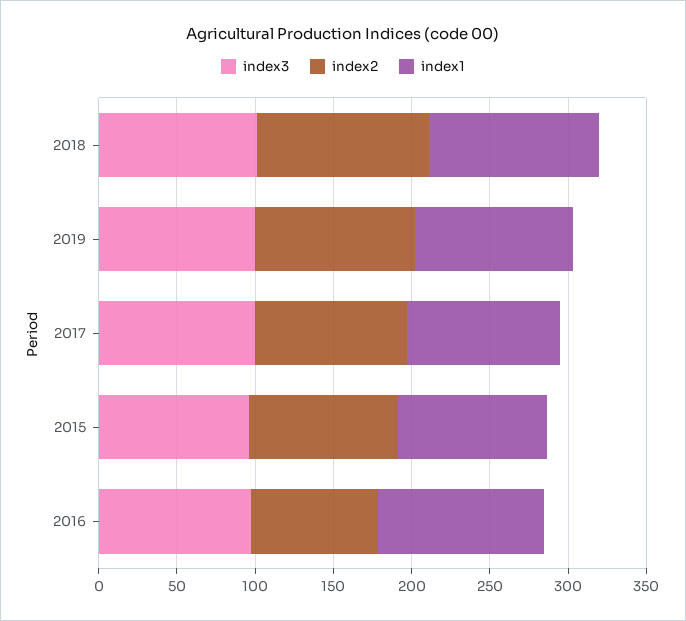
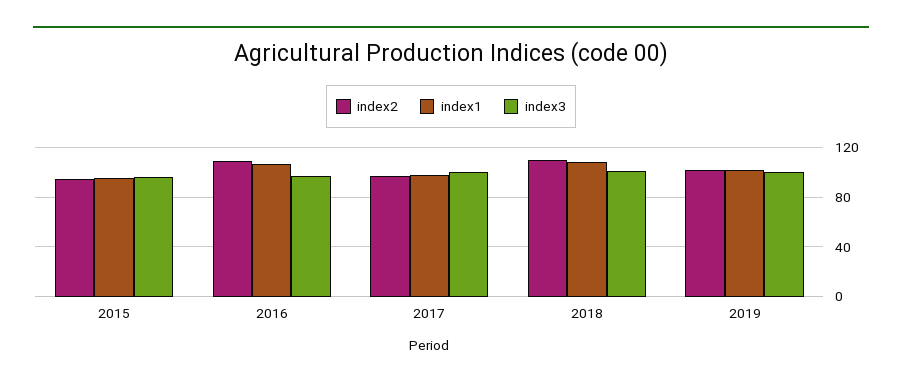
index2, 2016: 80 -> 110

